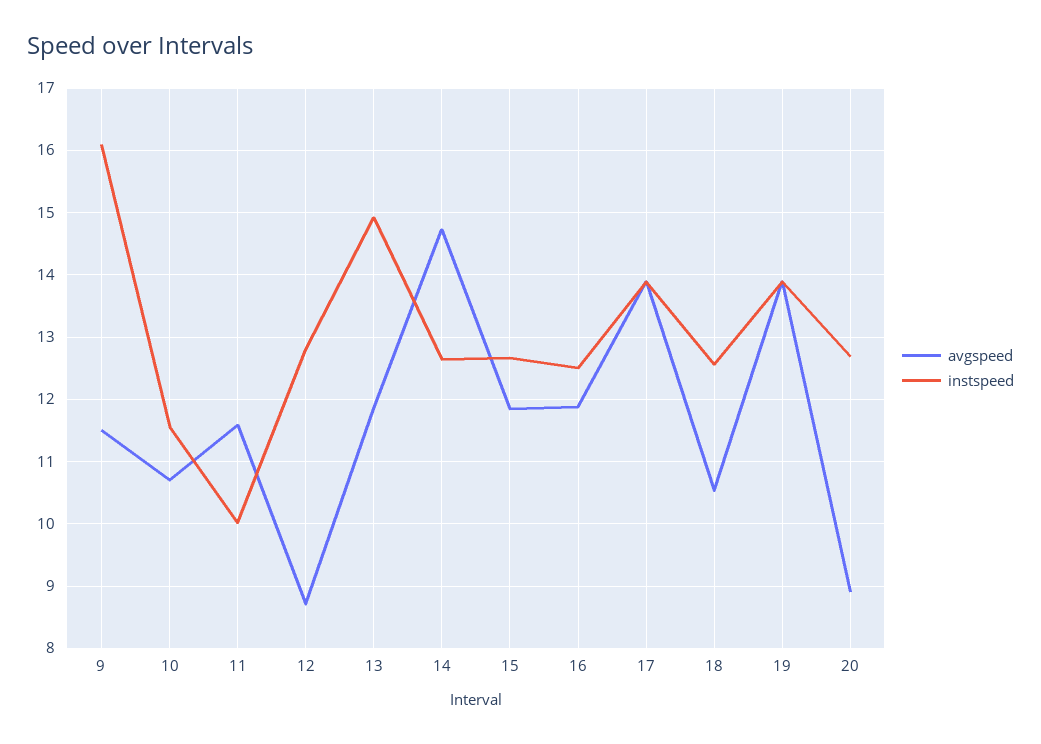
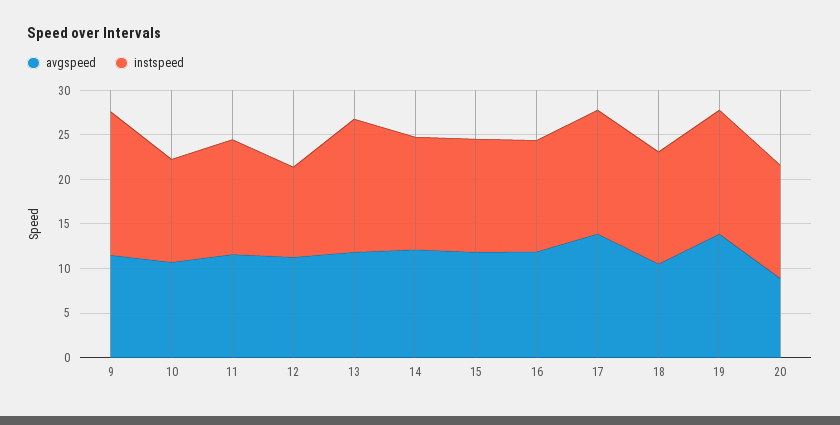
instspeed, 11: 10 -> 13
avgspeed, 12: 8.7 -> 11
instspeed, 12: 12.8 -> 10
avgspeed, 14: 14.7 -> 12

